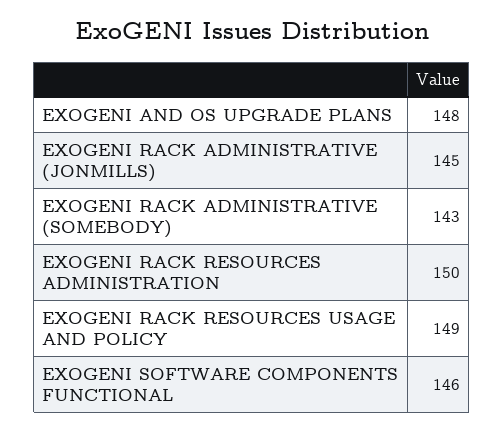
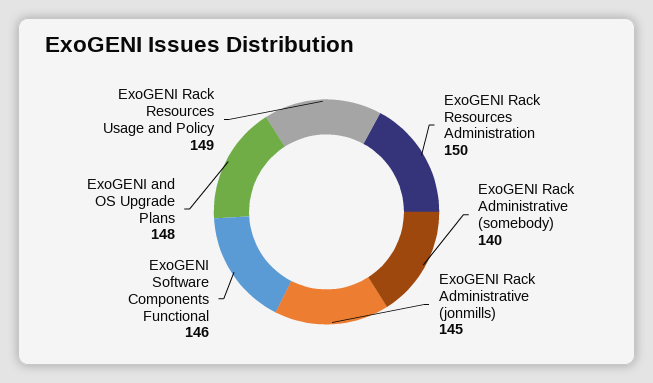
EXOGENI RACK ADMINISTRATIVE (SOMEBODY): 143 -> 140

